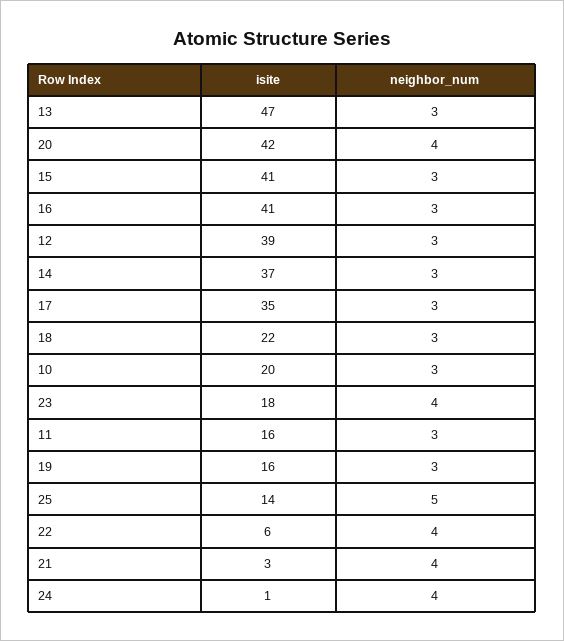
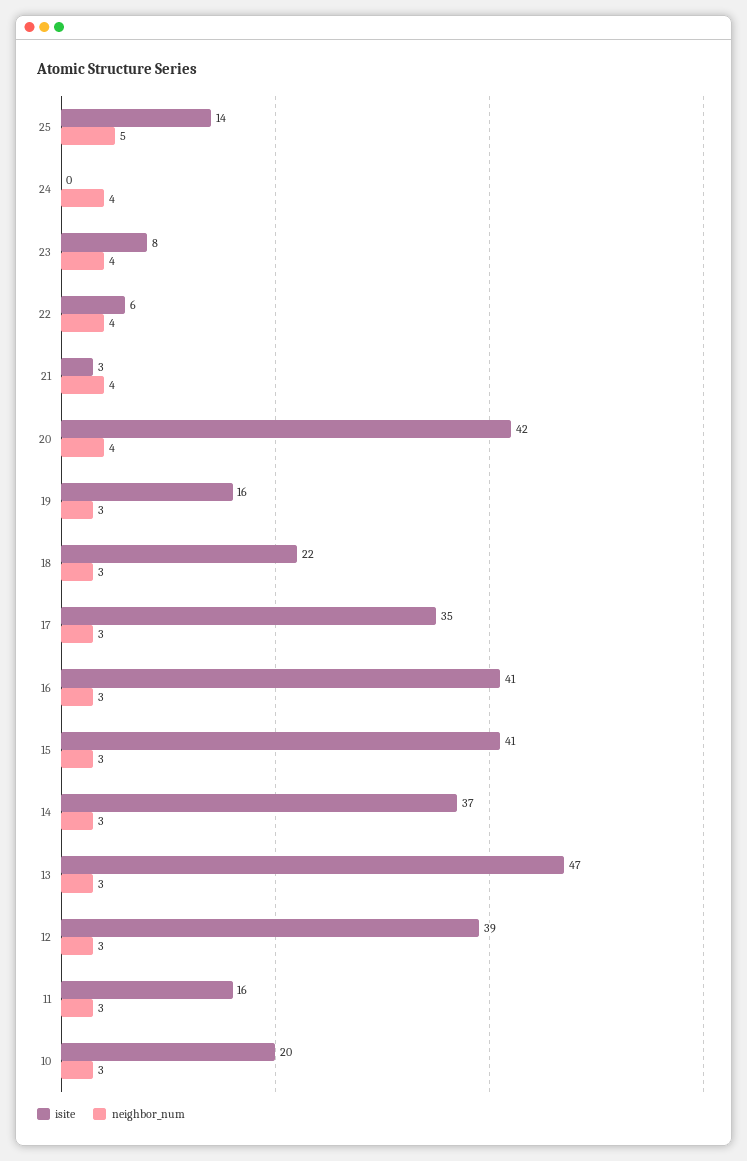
isite, 23: 18 -> 8
isite, 24: 1 -> 0

